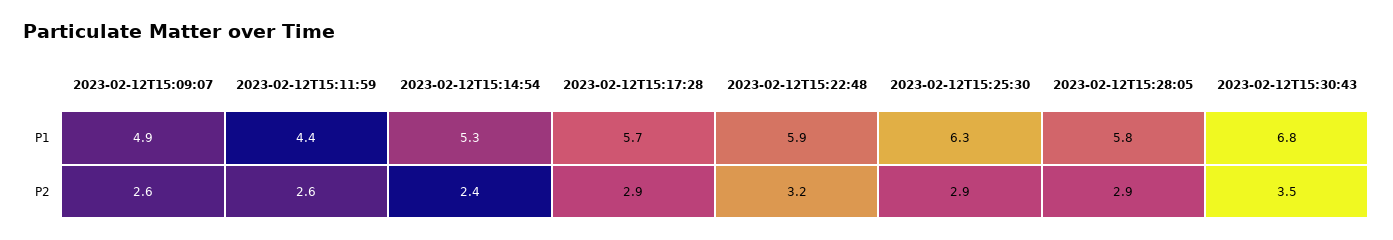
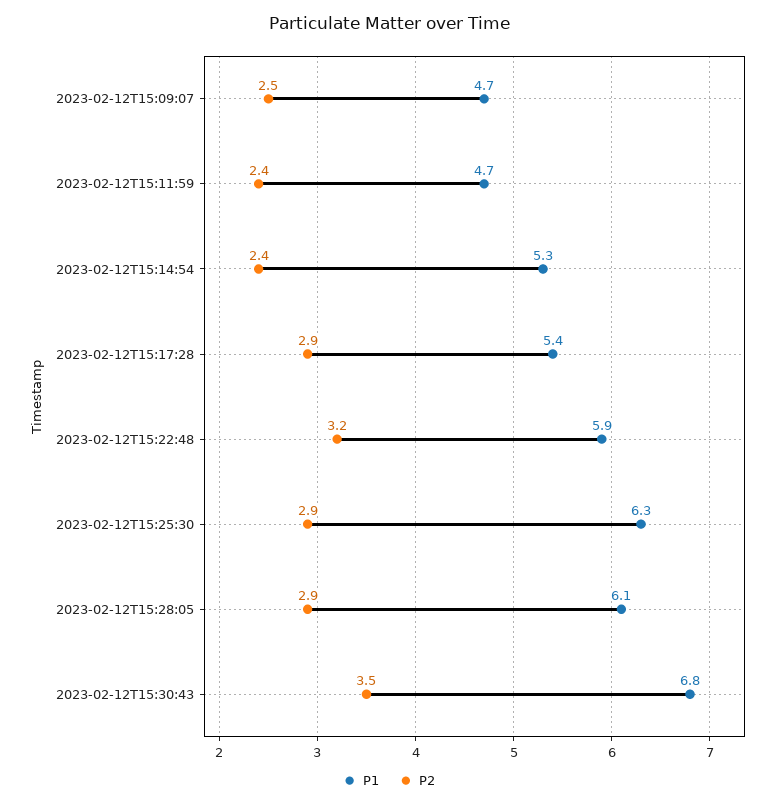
P1, 2023-02-12T15:09:07: 4.9 -> 4.7
P1, 2023-02-12T15:11:59: 4.4 -> 4.7
P1, 2023-02-12T15:17:28: 5.7 -> 5.4
P1, 2023-02-12T15:28:05: 5.8 -> 6.1
P2, 2023-02-12T15:09:07: 2.6 -> 2.5
P2, 2023-02-12T15:11:59: 2.6 -> 2.4

